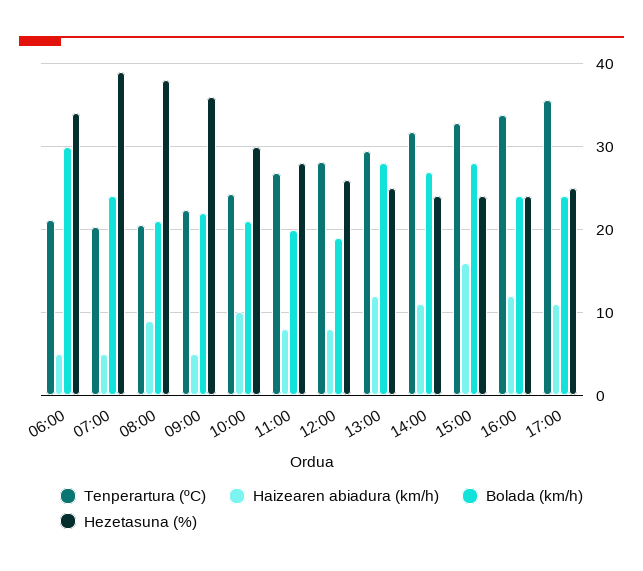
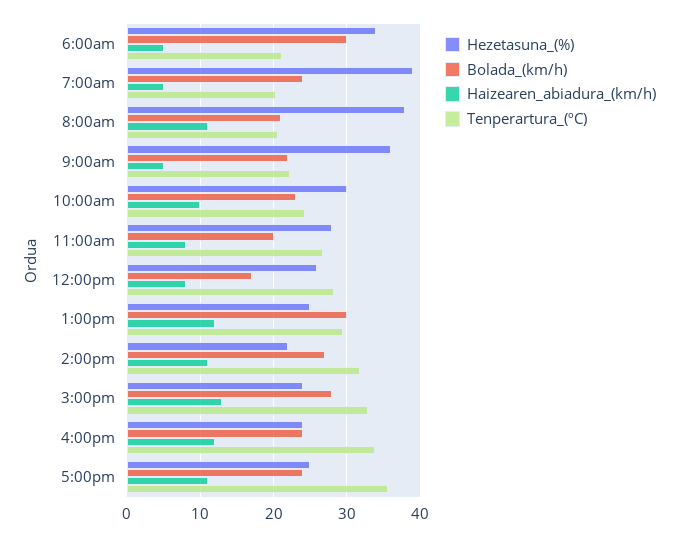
Haizearen abiadura (km/h), 08:00: 9 -> 11
Bolada (km/h), 10:00: 21 -> 23
Bolada (km/h), 12:00: 19 -> 17
Bolada (km/h), 13:00: 28 -> 30
Hezetasuna (%), 14:00: 24 -> 22
Haizearen abiadura (km/h), 15:00: 16 -> 13

